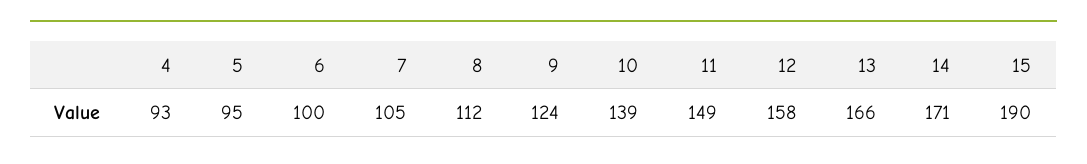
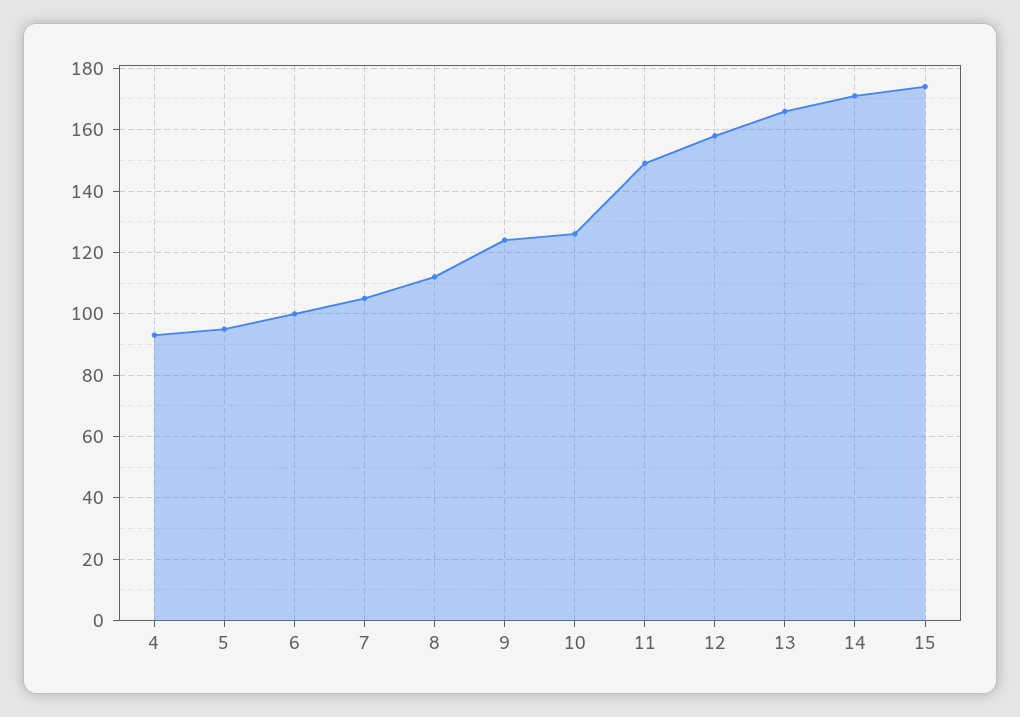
10: 139 -> 125
15: 190 -> 175

